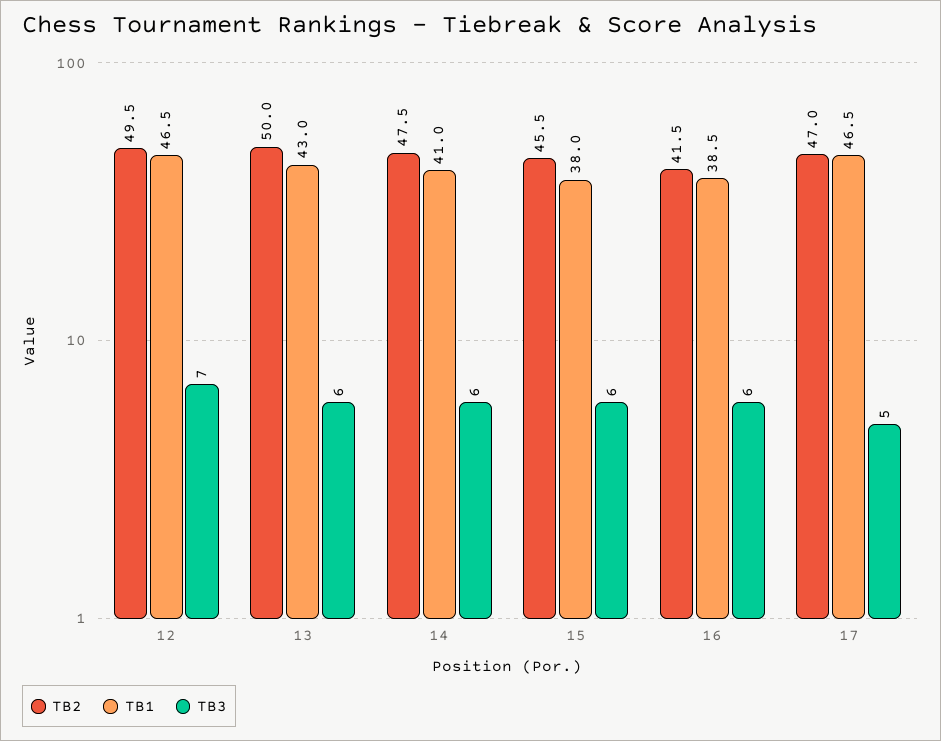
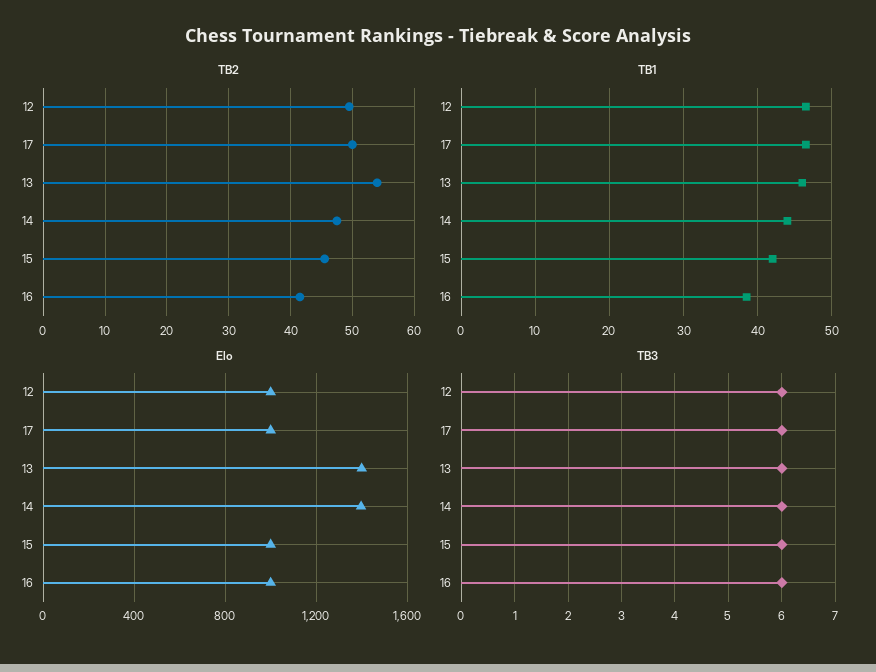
TB3, 12: 7 -> 6
TB2, 13: 50 -> 54
TB1, 13: 43 -> 46
TB1, 14: 41 -> 44
TB1, 15: 38 -> 42
TB2, 17: 47 -> 50
TB3, 17: 5 -> 6
Elo, 12: none -> 1000
Elo, 17: none -> 1000
Elo, 13: none -> 1400
Elo, 14: none -> 1400
Elo, 15: none -> 1000
Elo, 16: none -> 1000

